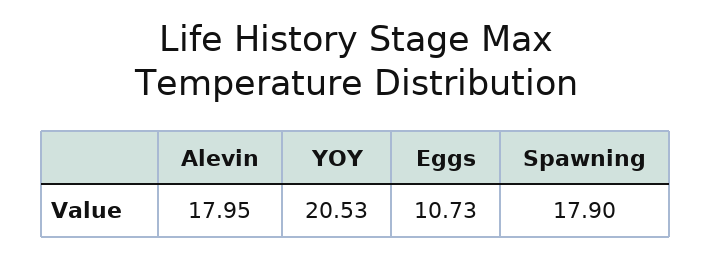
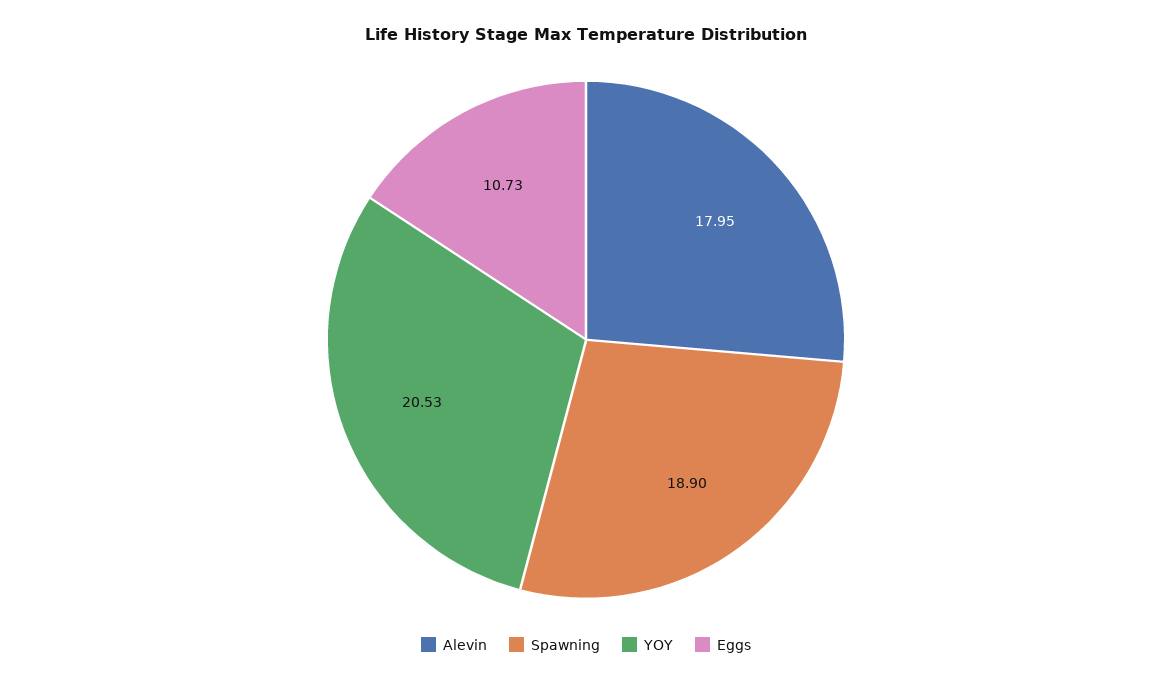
Spawning: 17.9 -> 18.9

